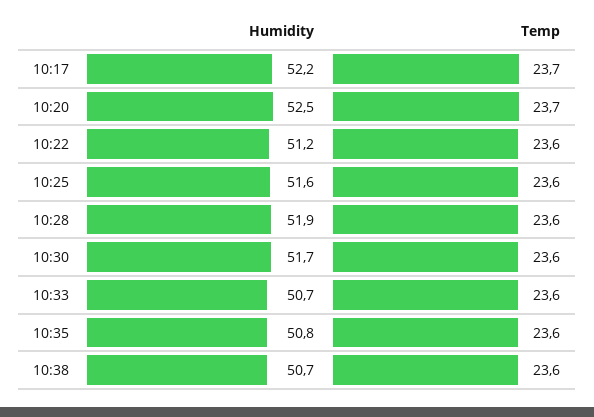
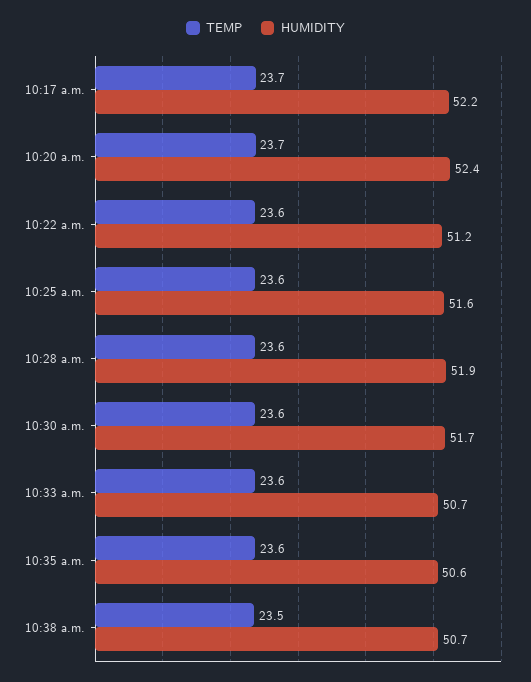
Humidity, 10:20: 52.5 -> 52.4
Humidity, 10:35: 50.8 -> 50.6
Temp, 10:38: 23.6 -> 23.5

